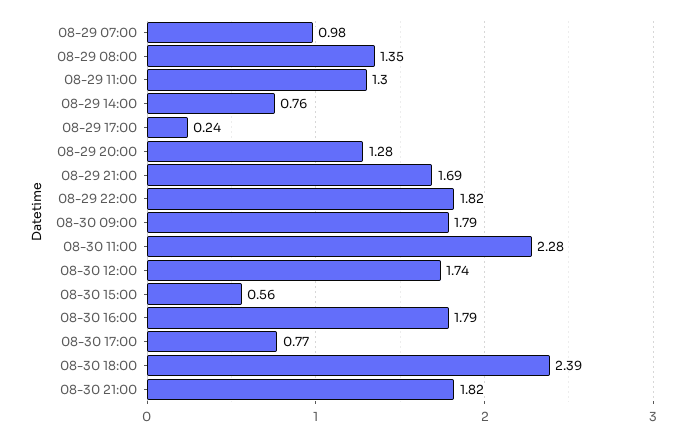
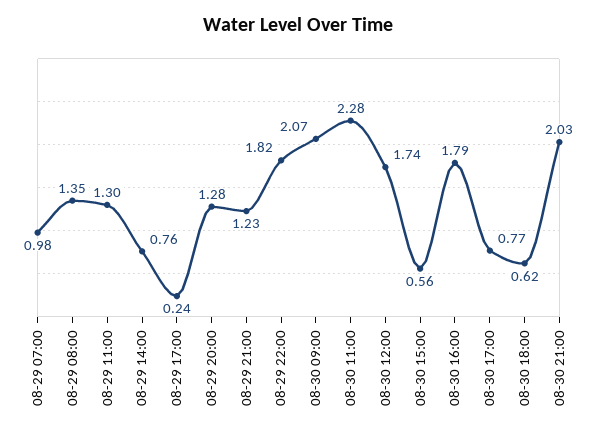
08-29 21:00: 1.69 -> 1.23
08-30 09:00: 1.79 -> 2.07
08-30 18:00: 2.39 -> 0.62
08-30 21:00: 1.82 -> 2.03

